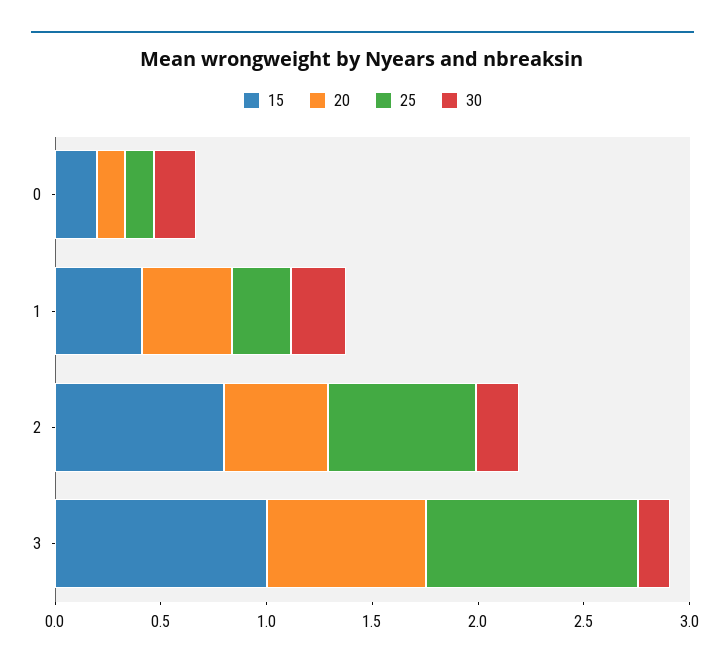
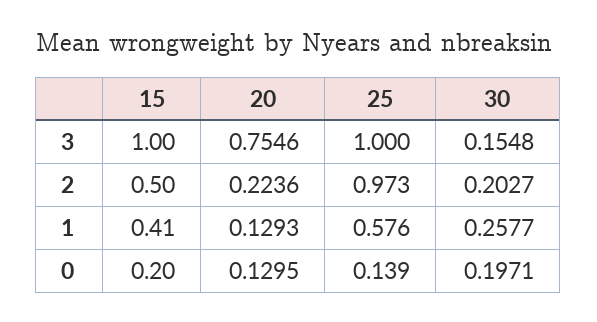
20, 1: 0.4 -> 0.1293
25, 1: 0.3 -> 0.576
15, 2: 0.8 -> 0.5
20, 2: 0.5 -> 0.2236
25, 2: 0.7 -> 0.973

